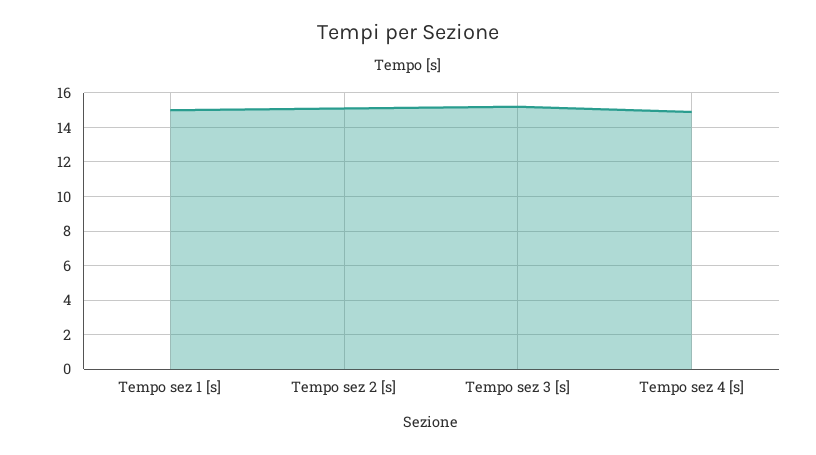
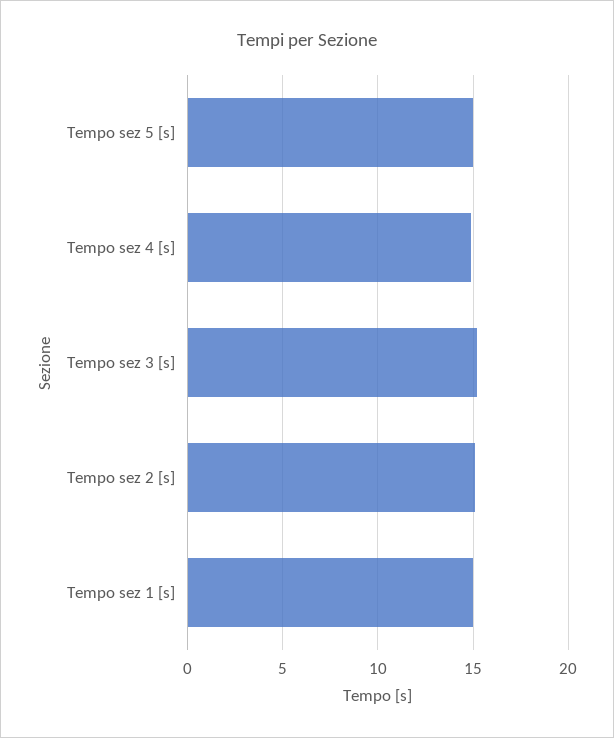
Tempo sez 5 [s]: none -> 15

